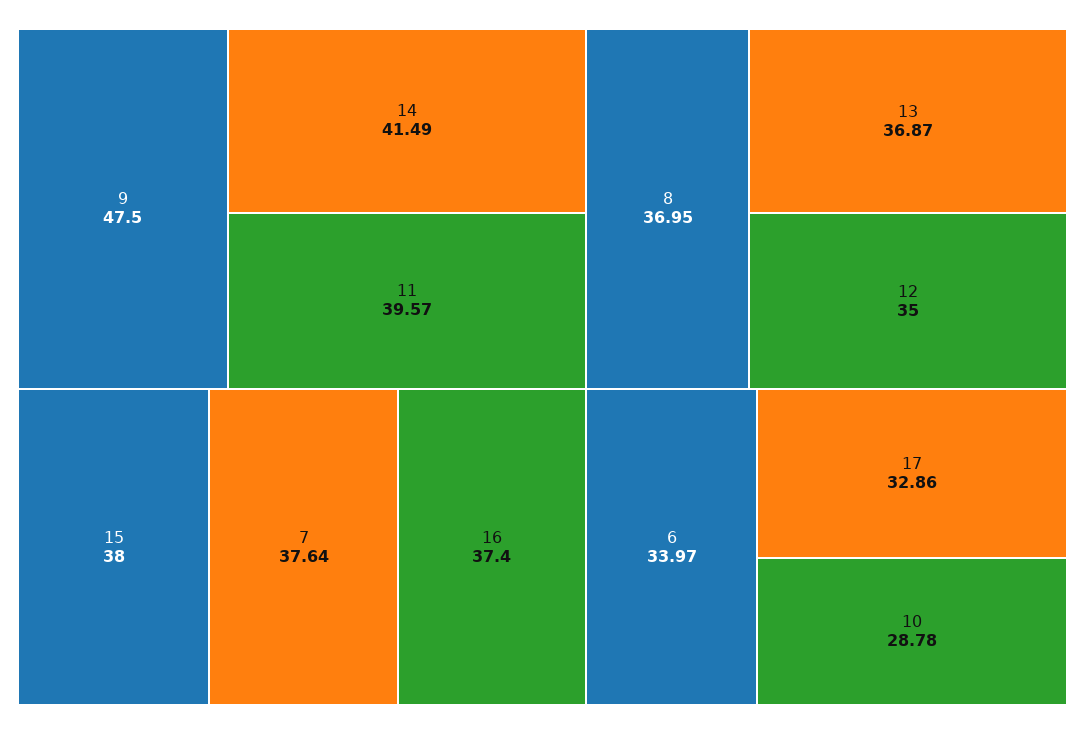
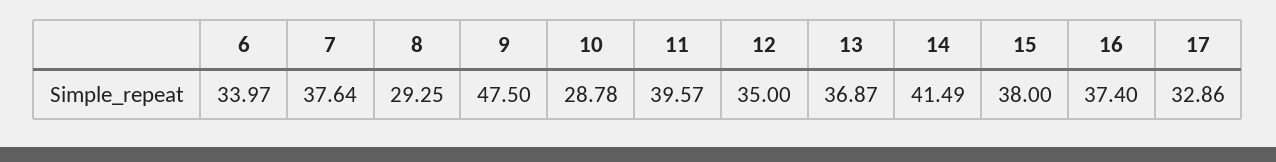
8: 36.95 -> 29.25

